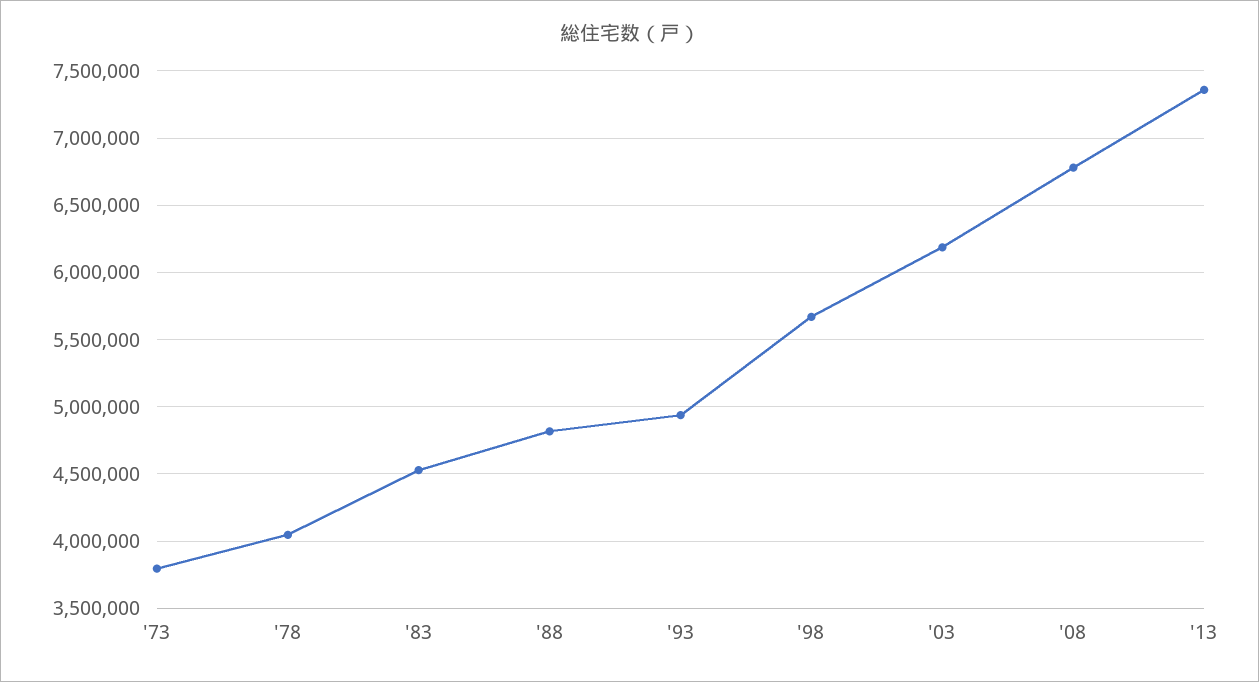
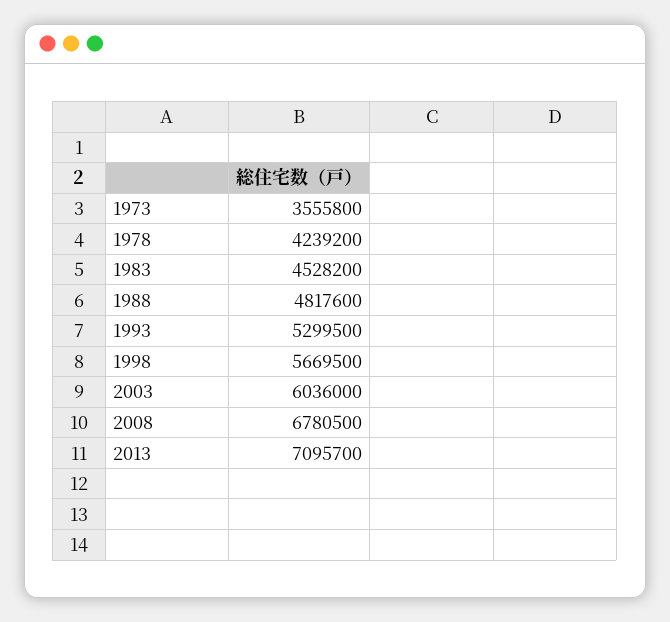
'73: 3800000 -> 3555800
'78: 4050000 -> 4239200
'93: 4950000 -> 5299500
'03: 6200000 -> 6036000
'13: 7350000 -> 7095700

